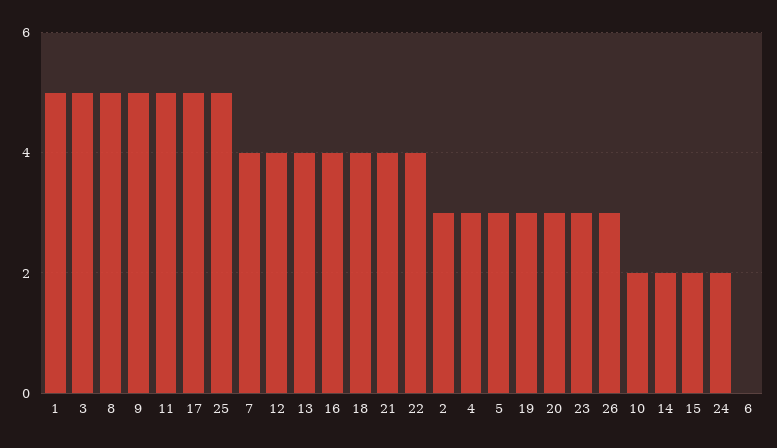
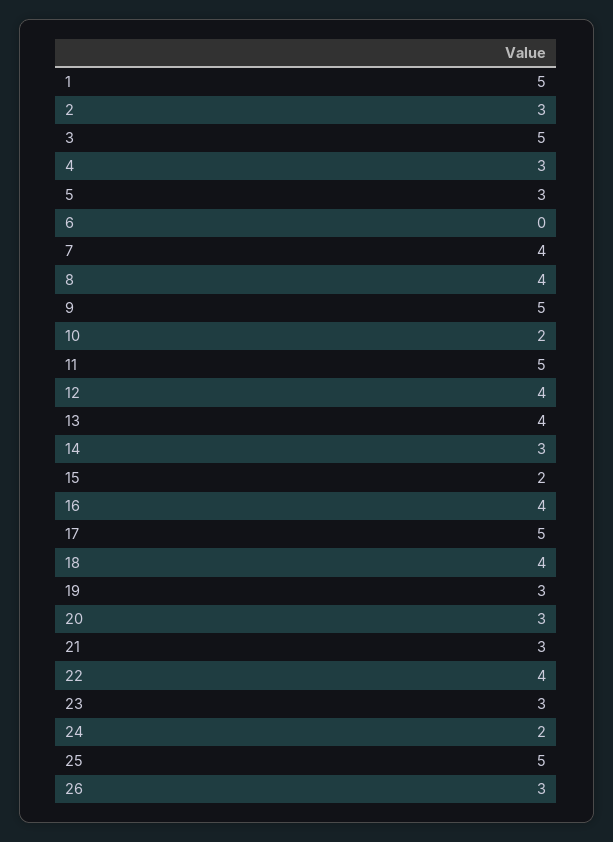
8: 5 -> 4
21: 4 -> 3
14: 2 -> 3

